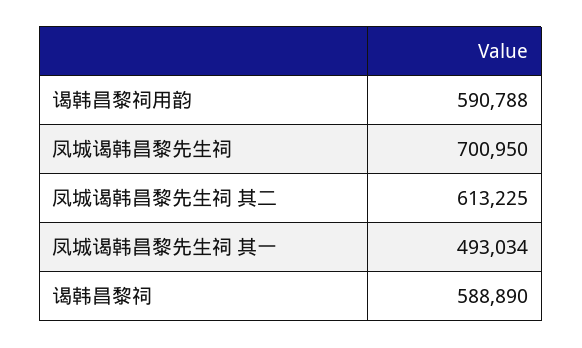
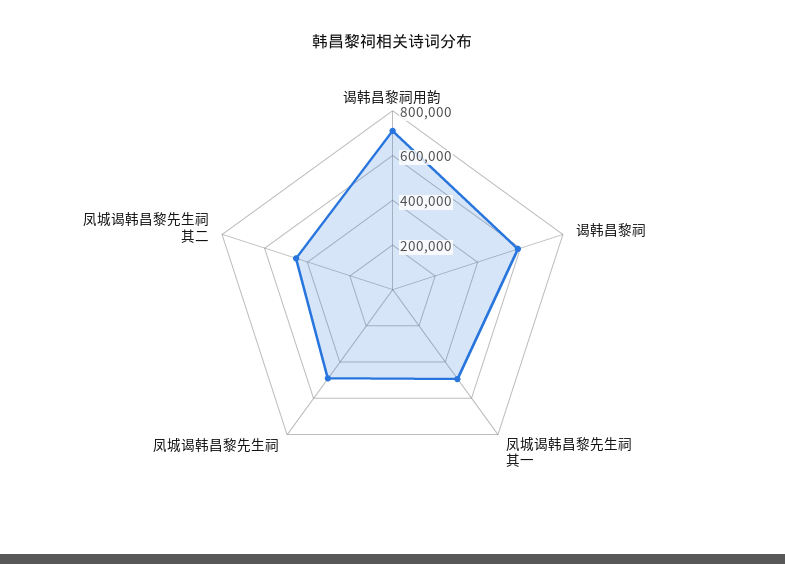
谒韩昌黎祠用韵: 590788 -> 700000
凤城谒韩昌黎先生祠: 700950 -> 500000
凤城谒韩昌黎先生祠 其二: 613225 -> 450000

